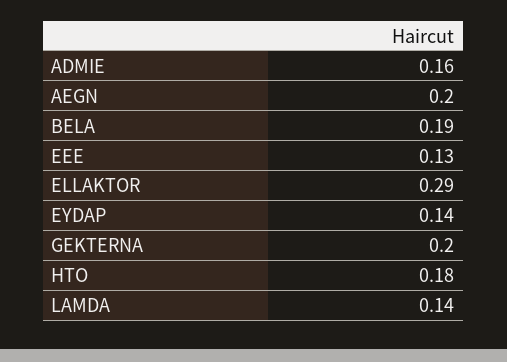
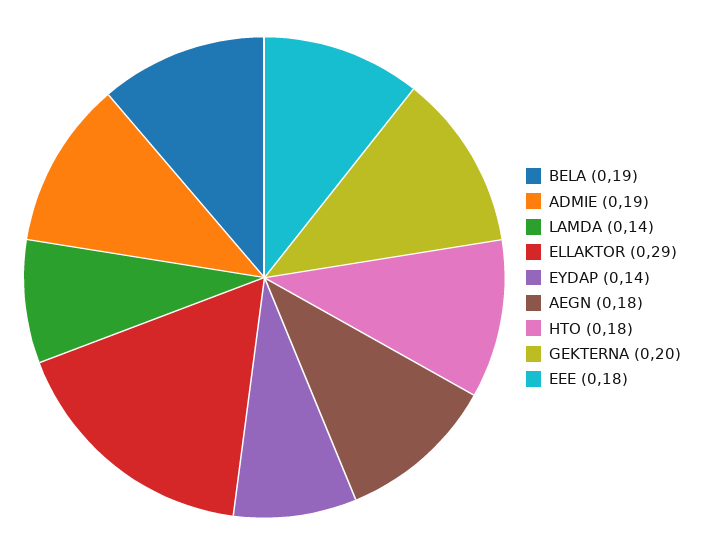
ADMIE: 0.16 -> 0.19
AEGN: 0.2 -> 0.18
EEE: 0.13 -> 0.18

